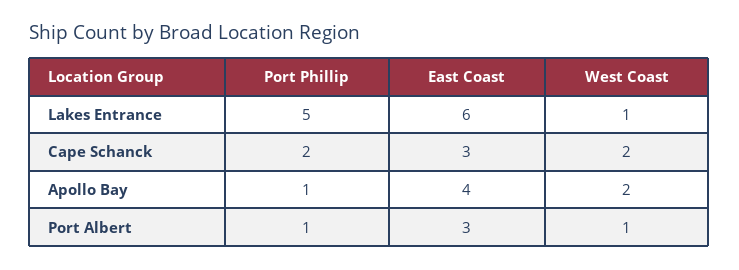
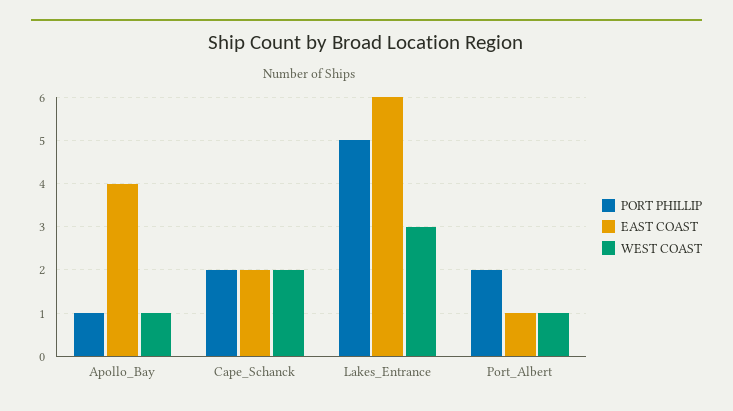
West Coast, Lakes Entrance: 1 -> 3
East Coast, Cape Schanck: 3 -> 2
West Coast, Apollo Bay: 2 -> 1
Port Phillip, Port Albert: 1 -> 2
East Coast, Port Albert: 3 -> 1

